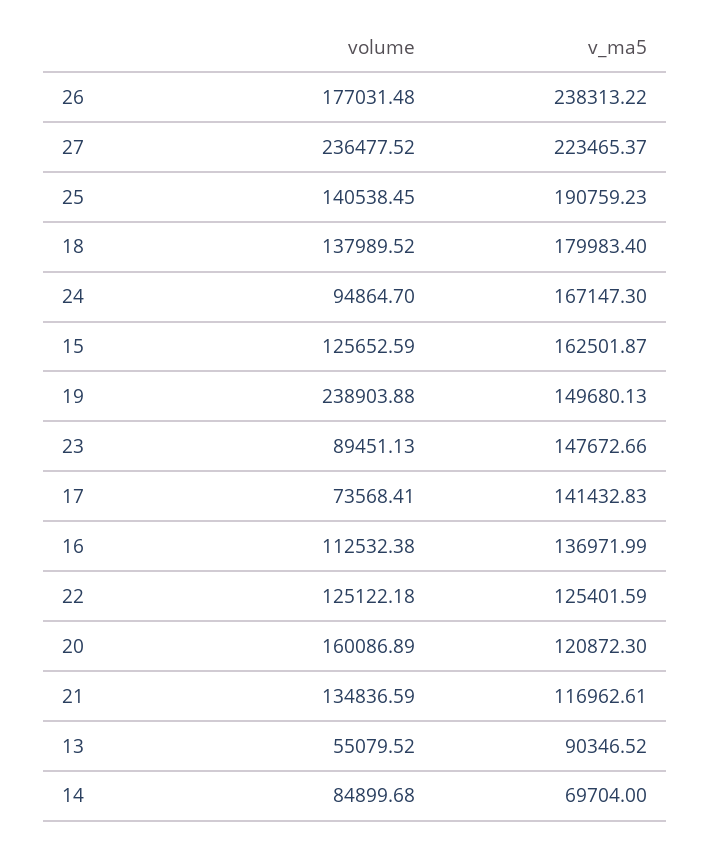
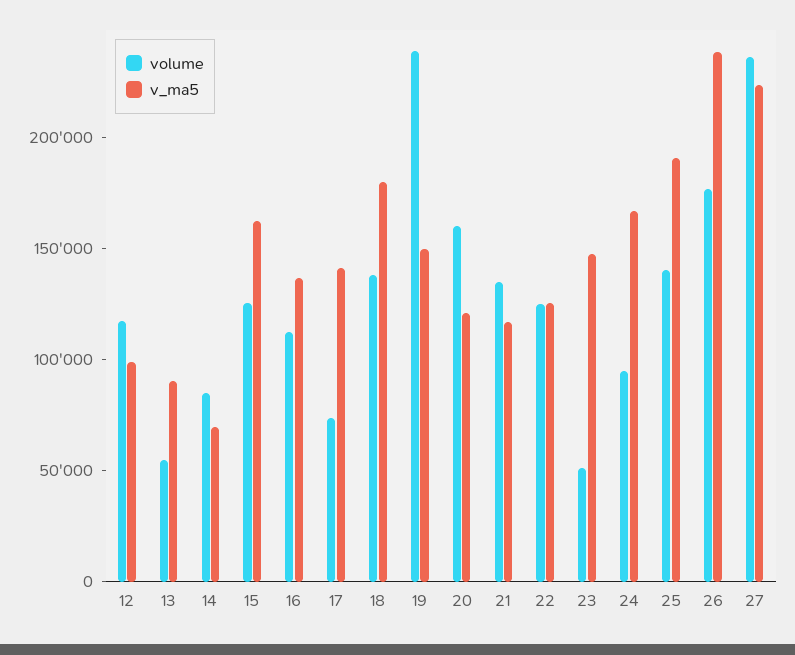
volume, 23: 89451.13 -> 50000
volume, 12: none -> 120000
v_ma5, 12: none -> 100000

